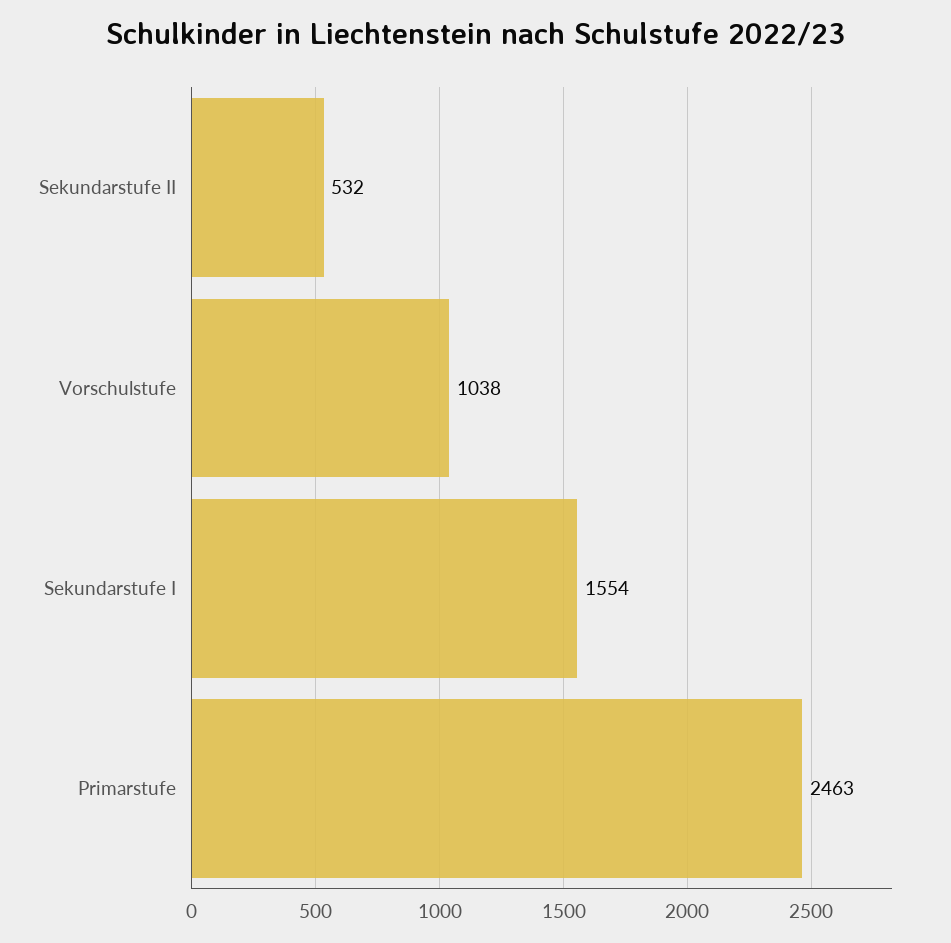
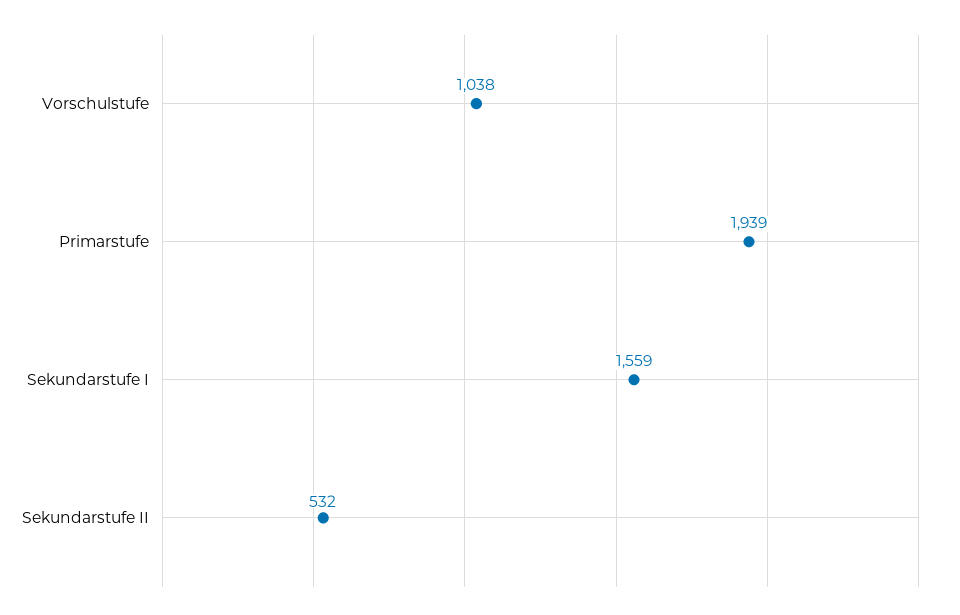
Sekundarstufe I: 1554 -> 1559
Primarstufe: 2463 -> 1939

